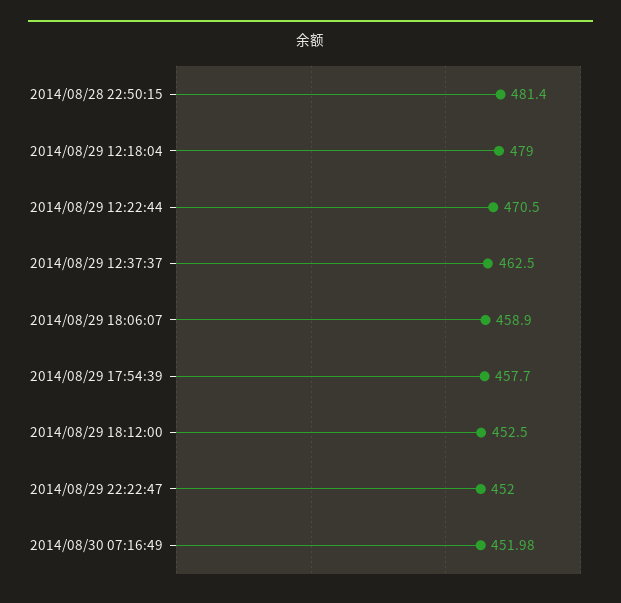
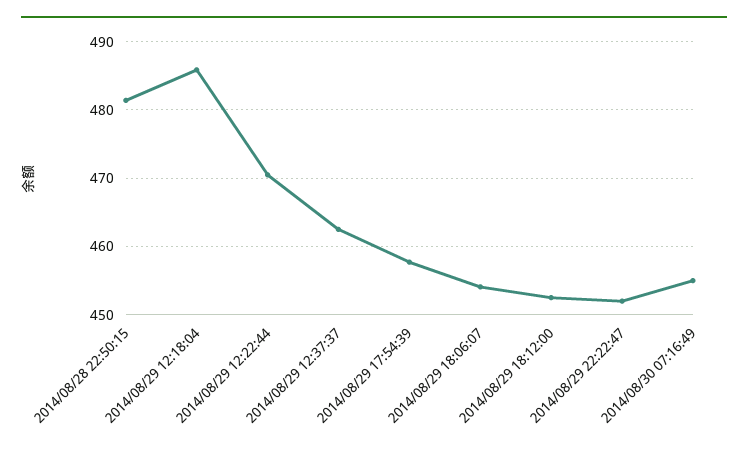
2014/08/29 12:18:04: 479 -> 486
2014/08/29 18:06:07: 458.9 -> 454
2014/08/30 07:16:49: 451.98 -> 455

